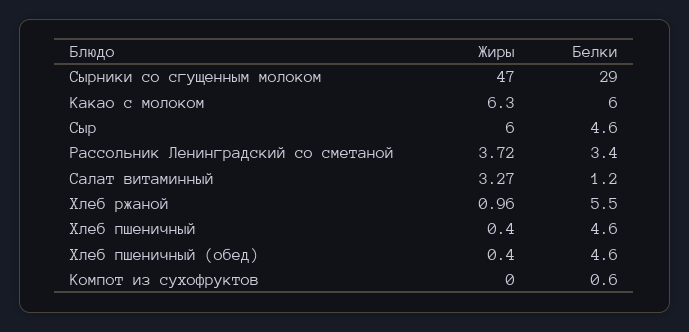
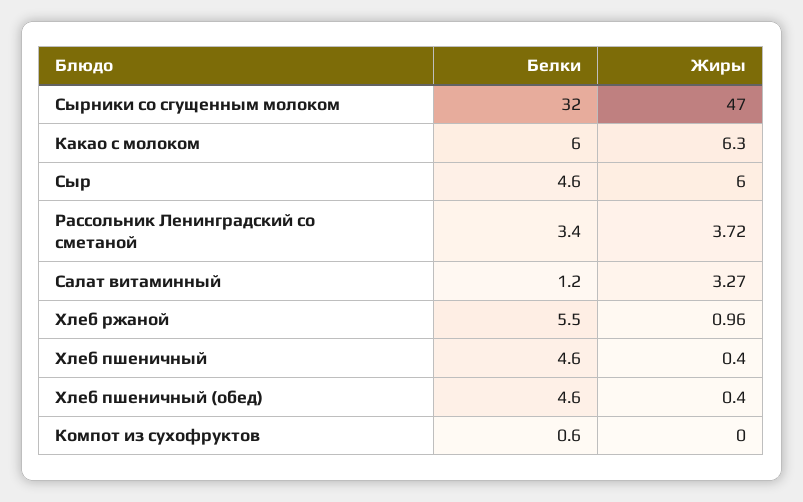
Белки, Сырники со сгущенным молоком: 29 -> 32

